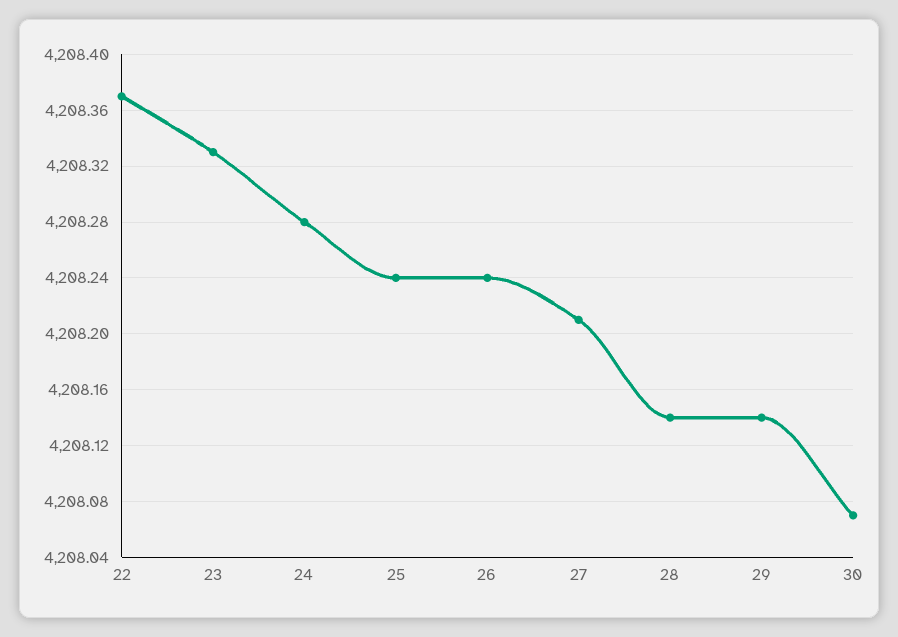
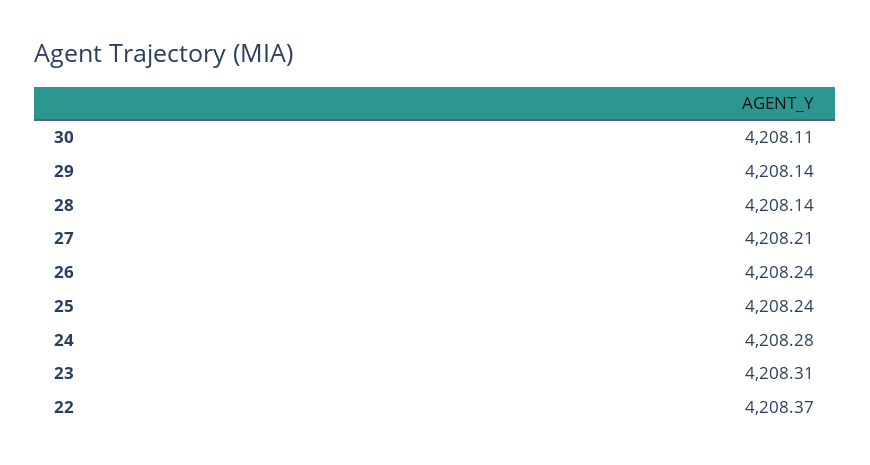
23: 4208.33 -> 4208.31
30: 4208.07 -> 4208.11

